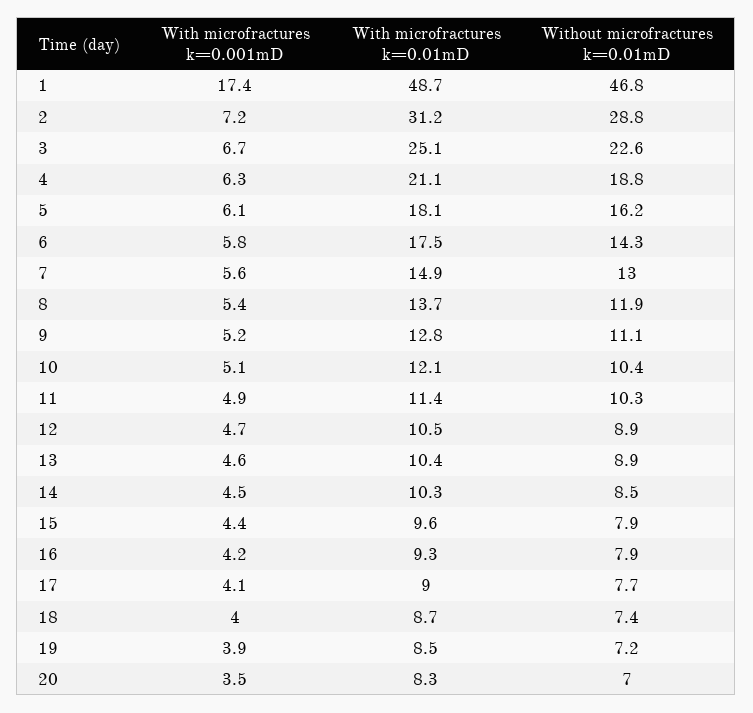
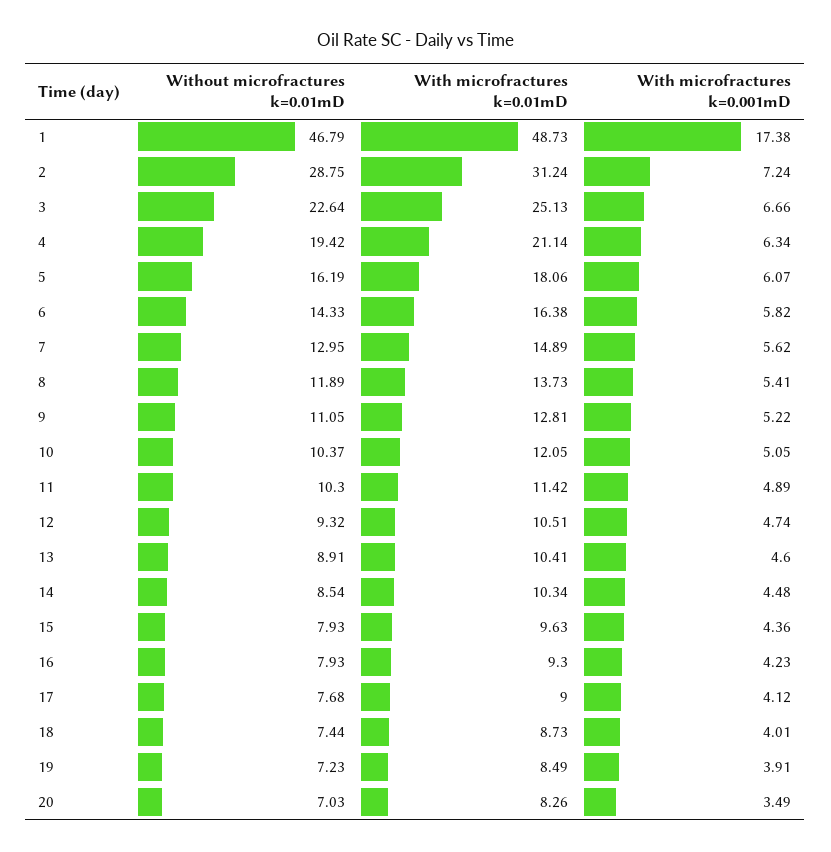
Without microfractures k=0.01mD, 4: 18.8 -> 19.42
With microfractures k=0.01mD, 6: 17.5 -> 16.38
Without microfractures k=0.01mD, 12: 8.9 -> 9.32

